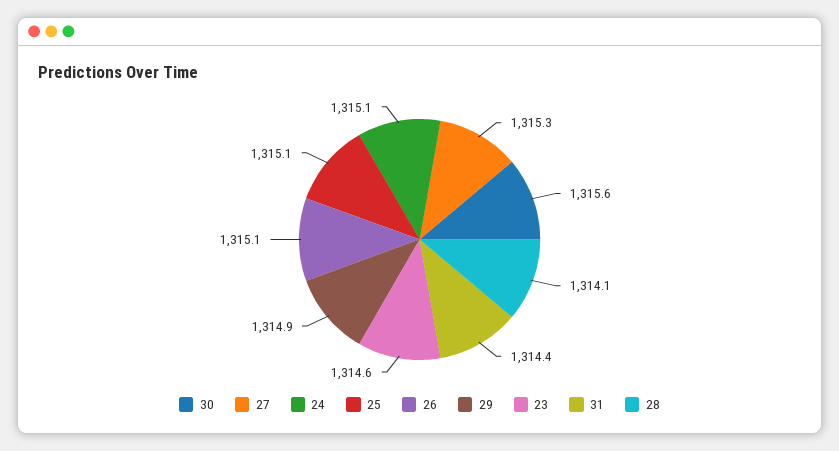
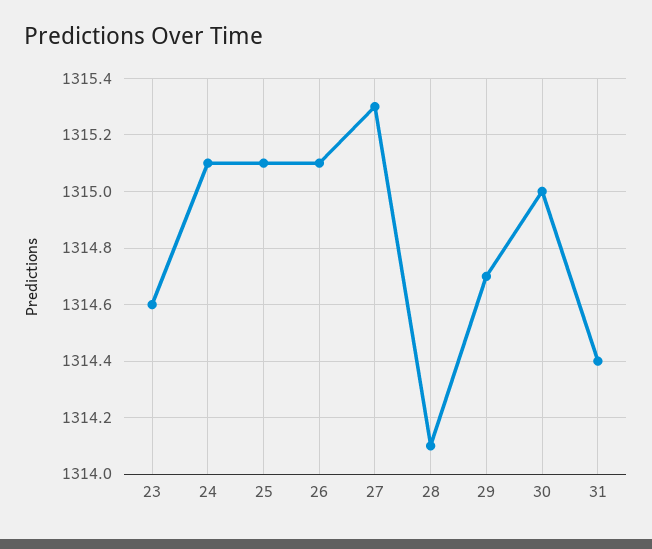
30: 1315.6 -> 1315
29: 1314.9 -> 1314.7

